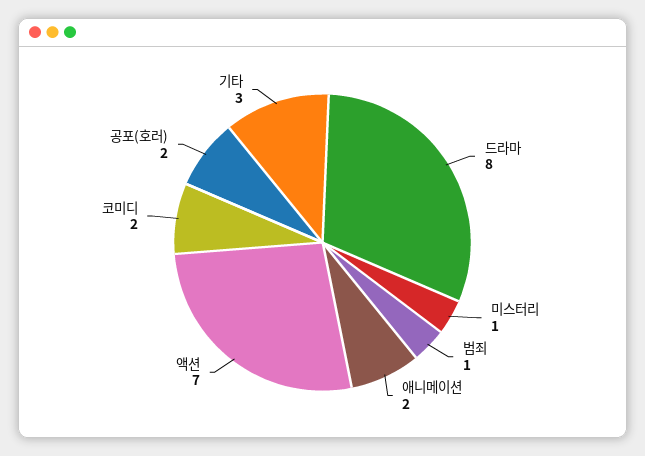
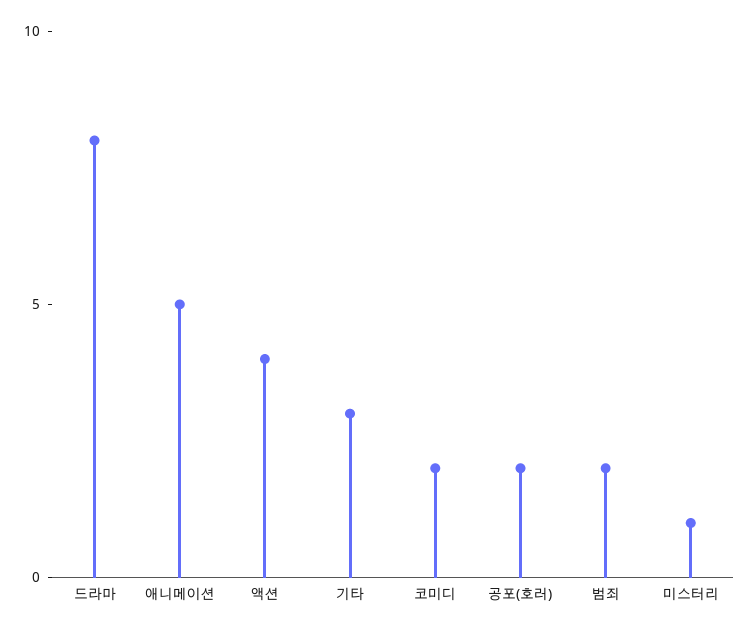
범죄: 1 -> 2
애니메이션: 2 -> 5
액션: 7 -> 4

